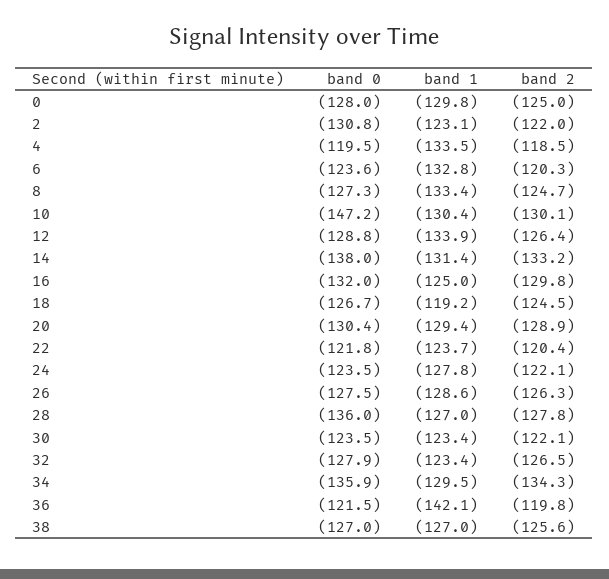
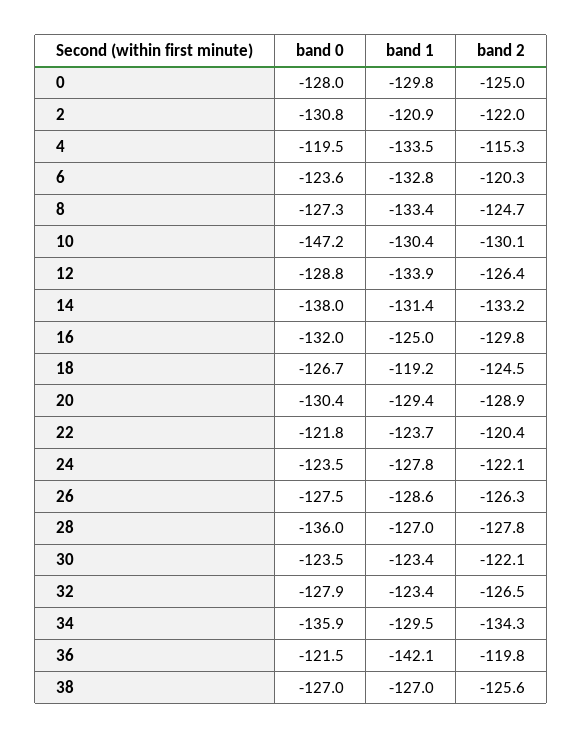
band 1, 2: -123.1 -> -120.9
band 2, 4: -118.5 -> -115.3

